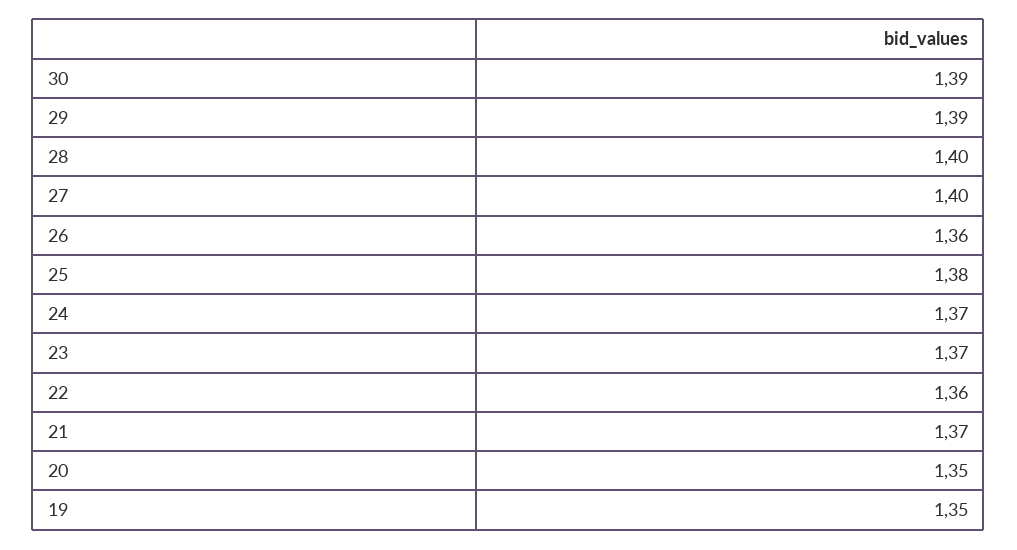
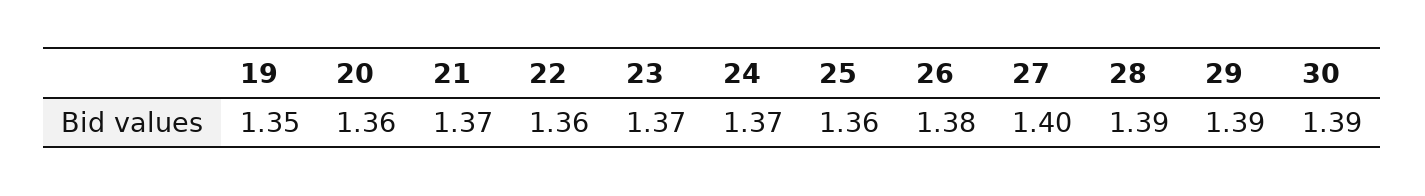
28: 1.4 -> 1.39
26: 1.36 -> 1.38
25: 1.38 -> 1.36
20: 1.35 -> 1.36

